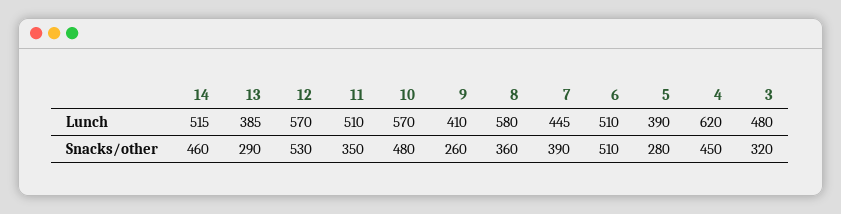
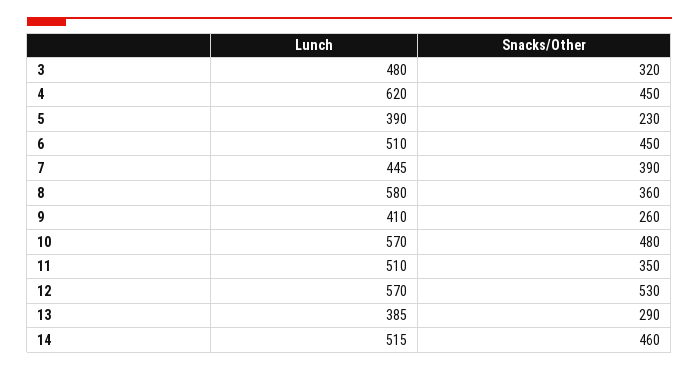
6, Snacks/other: 510 -> 450
5, Snacks/other: 280 -> 230

